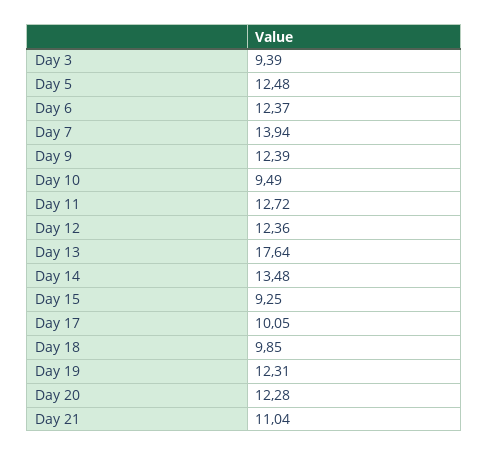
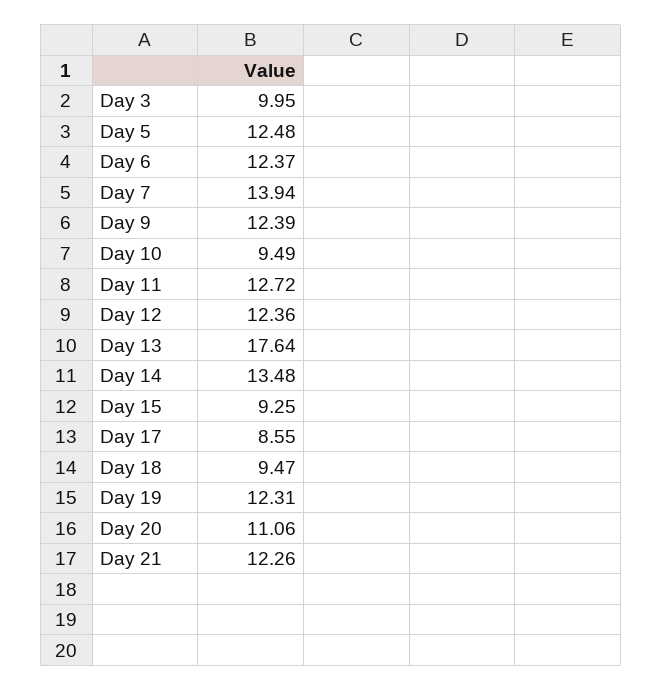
Day 3: 9.39 -> 9.95
Day 17: 10.05 -> 8.55
Day 18: 9.85 -> 9.47
Day 20: 12.28 -> 11.06
Day 21: 11.04 -> 12.26

